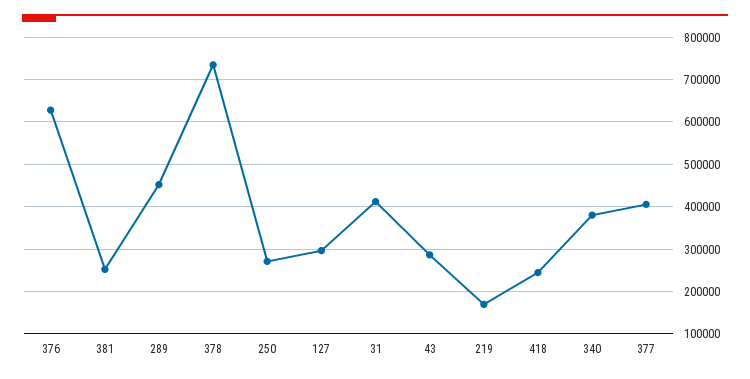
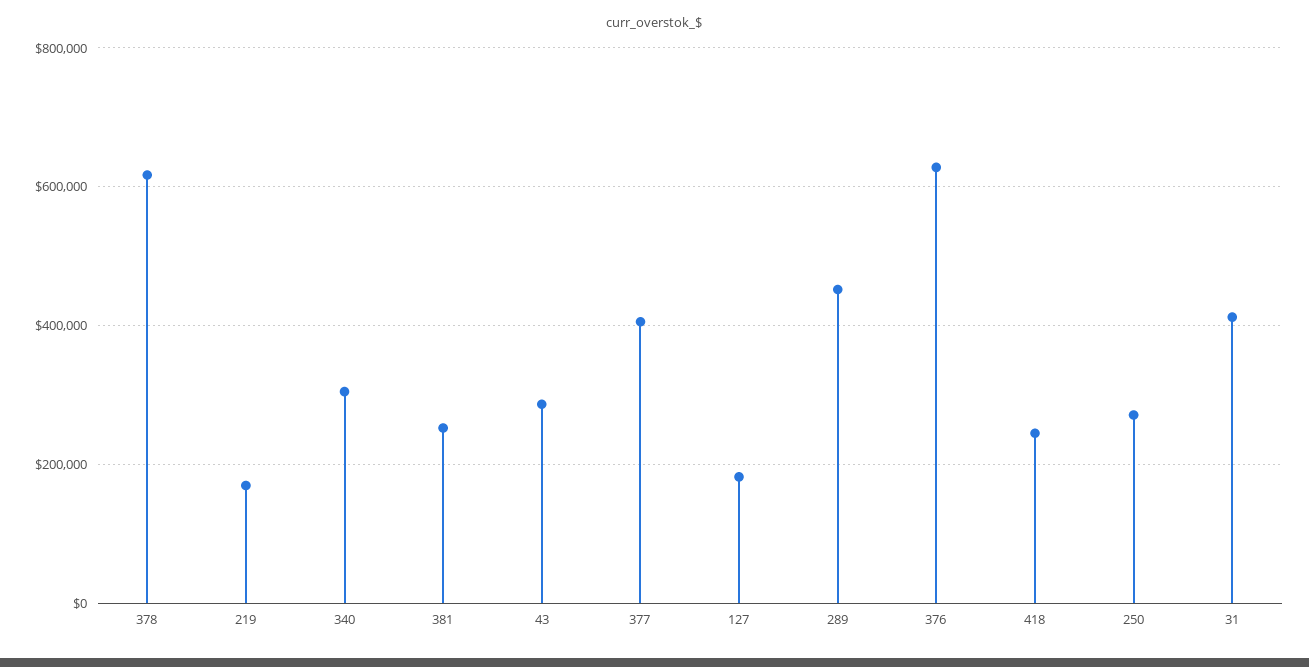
378: 740000 -> 620000
127: 300000 -> 180000
340: 380000 -> 300000

